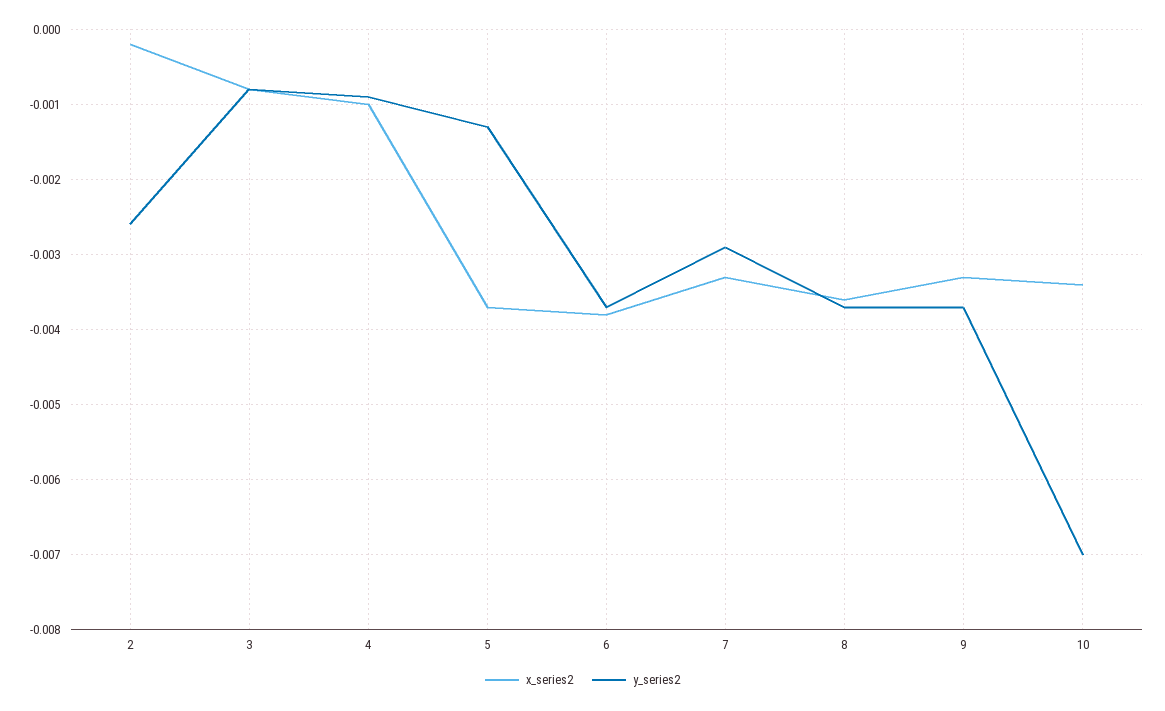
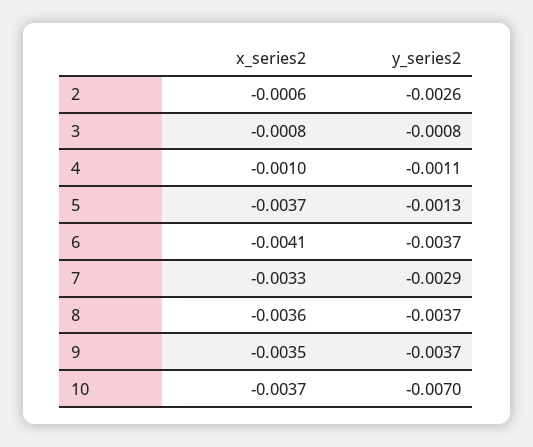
x_series2, 2: -0.0002 -> -0.0006
y_series2, 4: -0.0009 -> -0.0011
x_series2, 6: -0.0038 -> -0.0041
x_series2, 9: -0.0033 -> -0.0035
x_series2, 10: -0.0034 -> -0.0037

